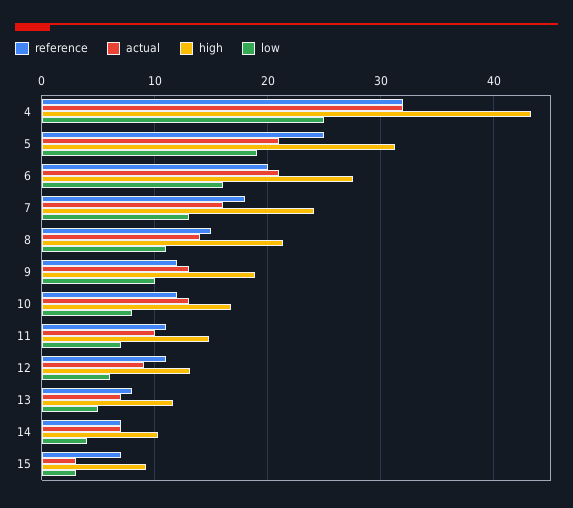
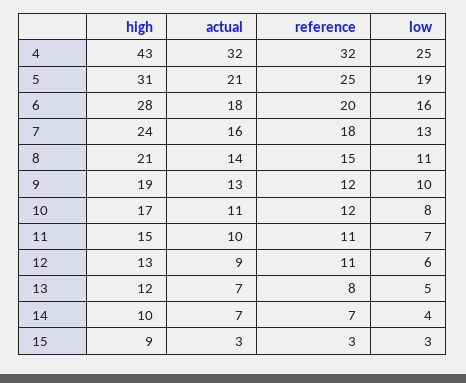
actual, 6: 21 -> 18
actual, 10: 13 -> 11
reference, 15: 7 -> 3

